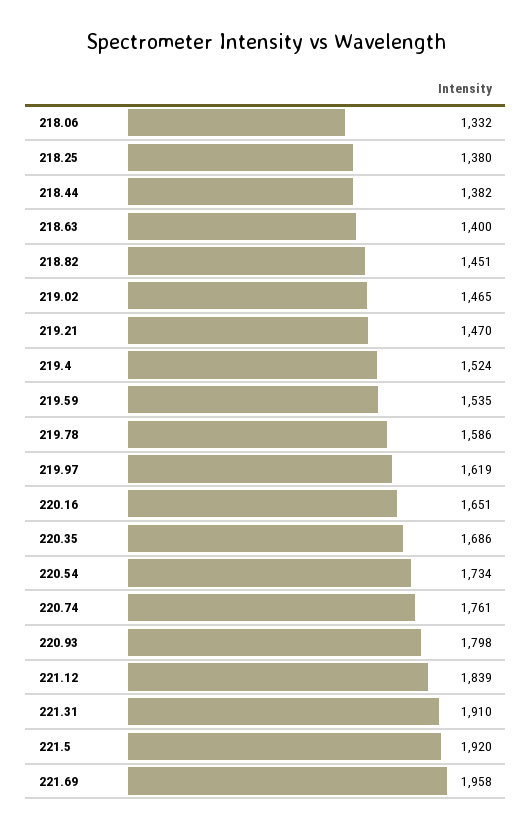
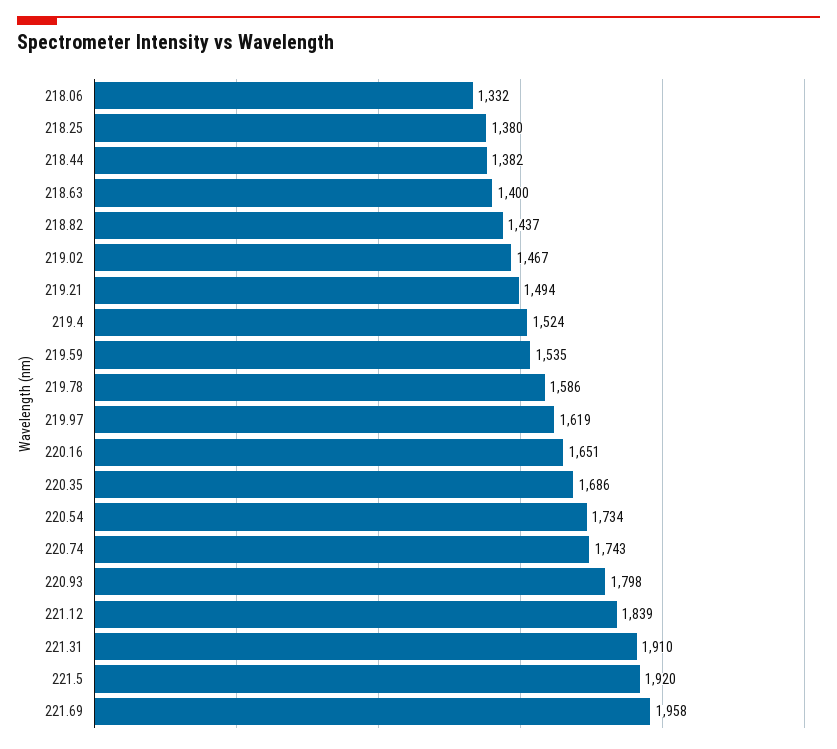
218.82: 1451 -> 1437
219.02: 1465 -> 1467
219.21: 1470 -> 1494
220.74: 1761 -> 1743

